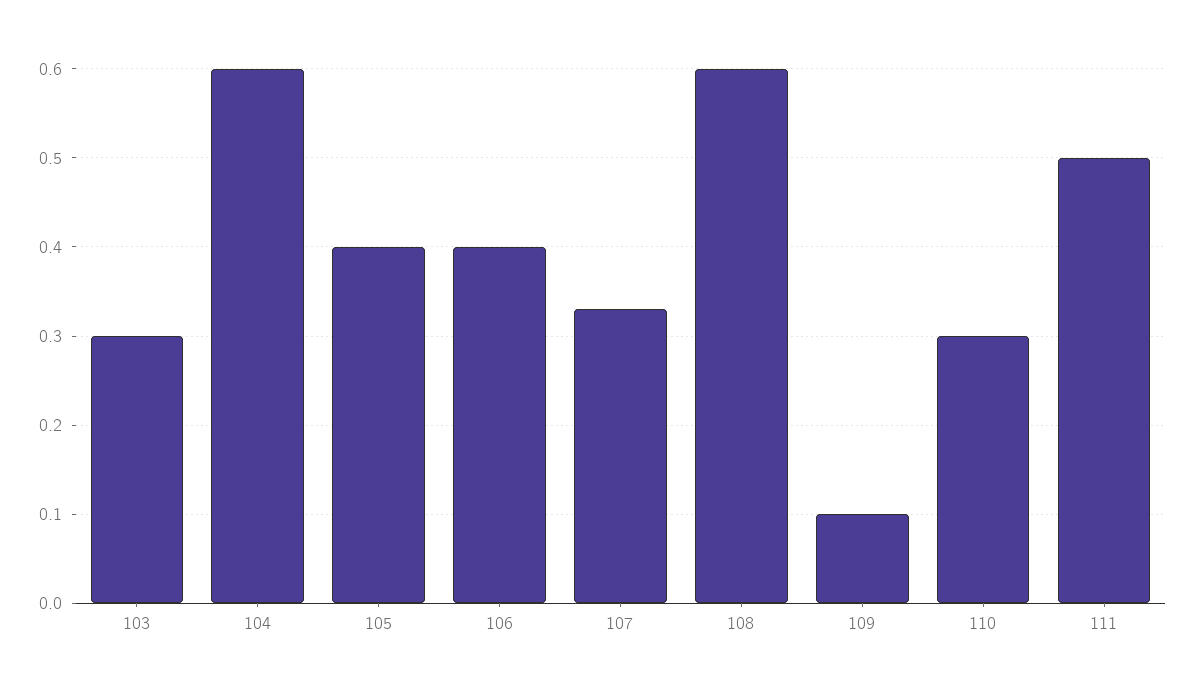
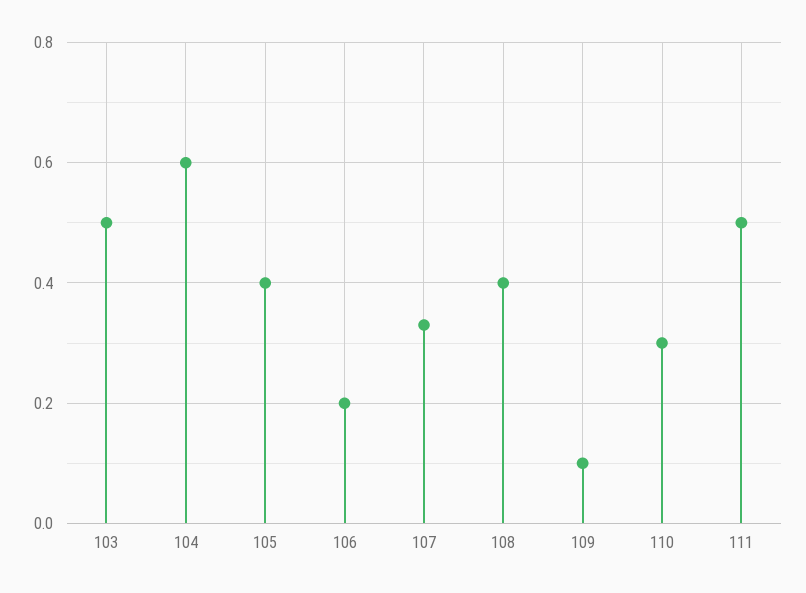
103: 0.3 -> 0.5
106: 0.4 -> 0.2
108: 0.6 -> 0.4

